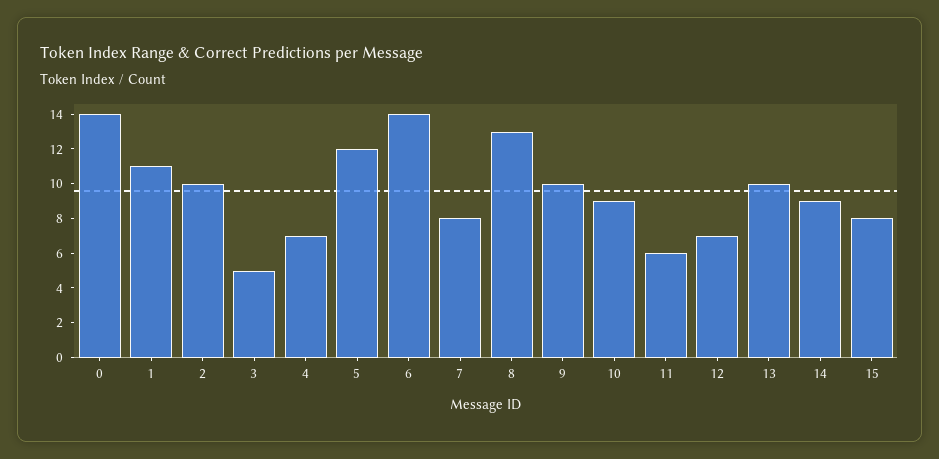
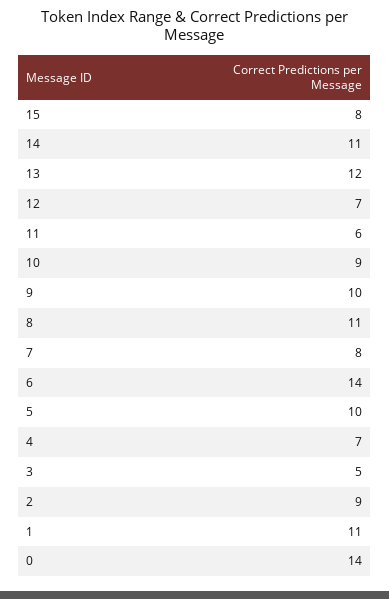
2: 10 -> 9
5: 12 -> 10
8: 13 -> 11
13: 10 -> 12
14: 9 -> 11

